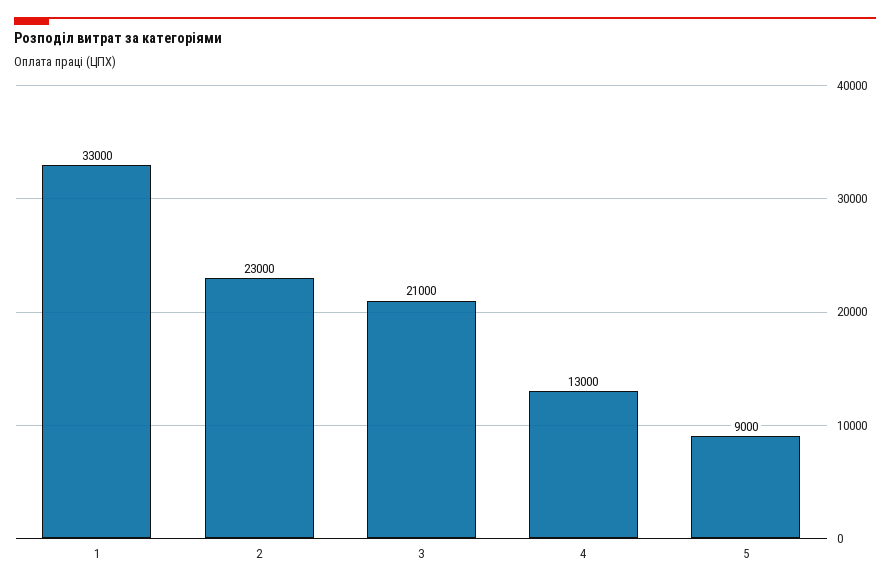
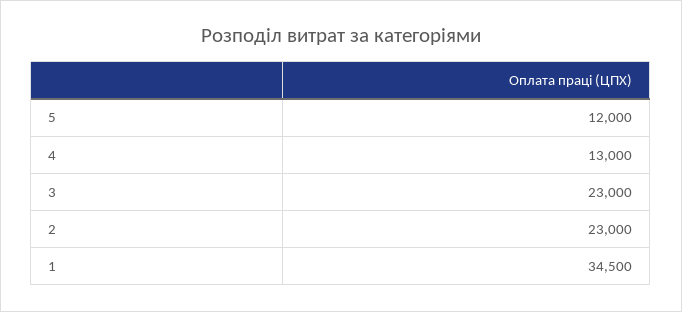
1: 33000 -> 34500
3: 21000 -> 23000
5: 9000 -> 12000

